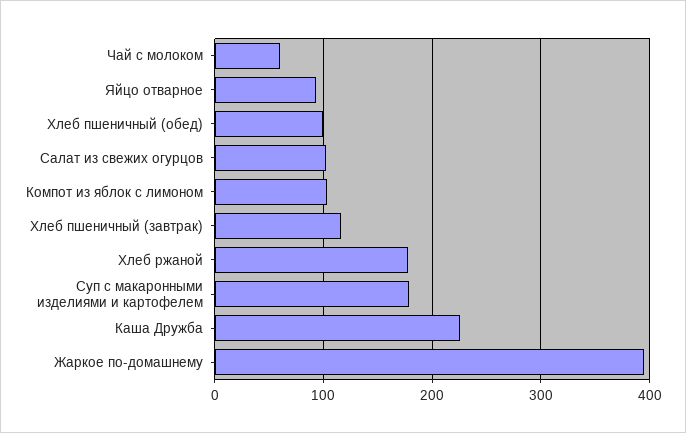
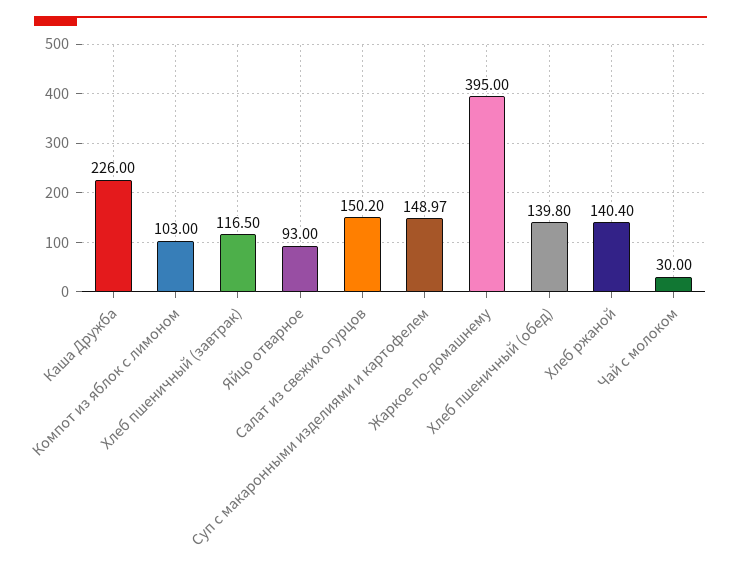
Чай с молоком: 60 -> 30
Хлеб пшеничный (обед): 100 -> 139.8
Салат из свежих огурцов: 100 -> 150.2
Хлеб ржаной: 180 -> 140.4
Суп с макаронными изделиями и картофелем: 180 -> 148.97

